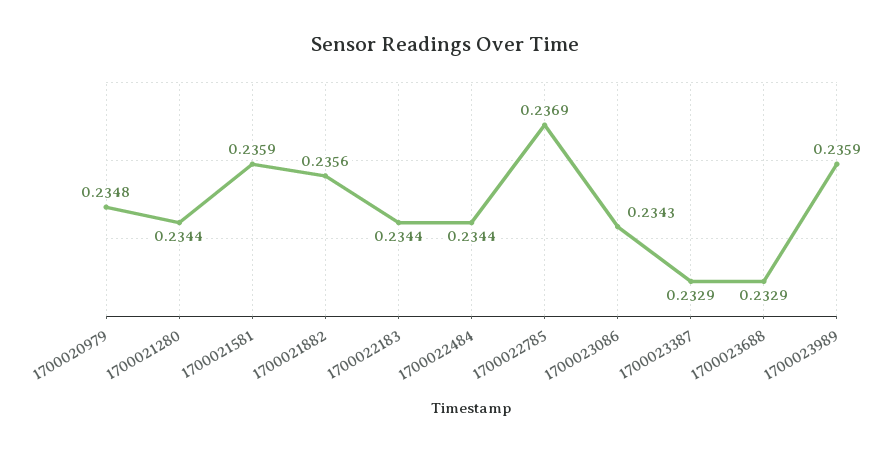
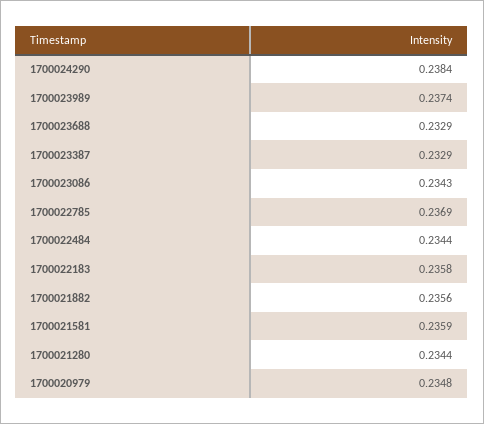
1700022183: 0.2344 -> 0.2358
1700023989: 0.2359 -> 0.2374
1700024290: none -> 0.2384

